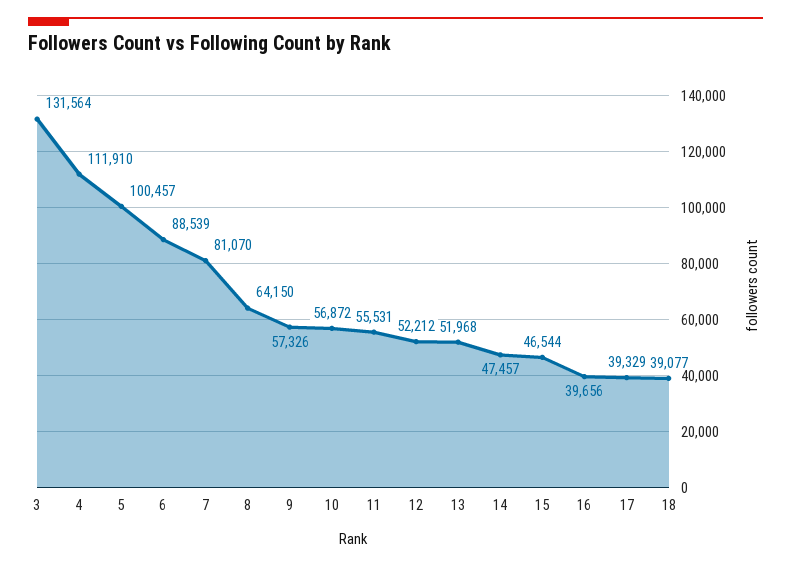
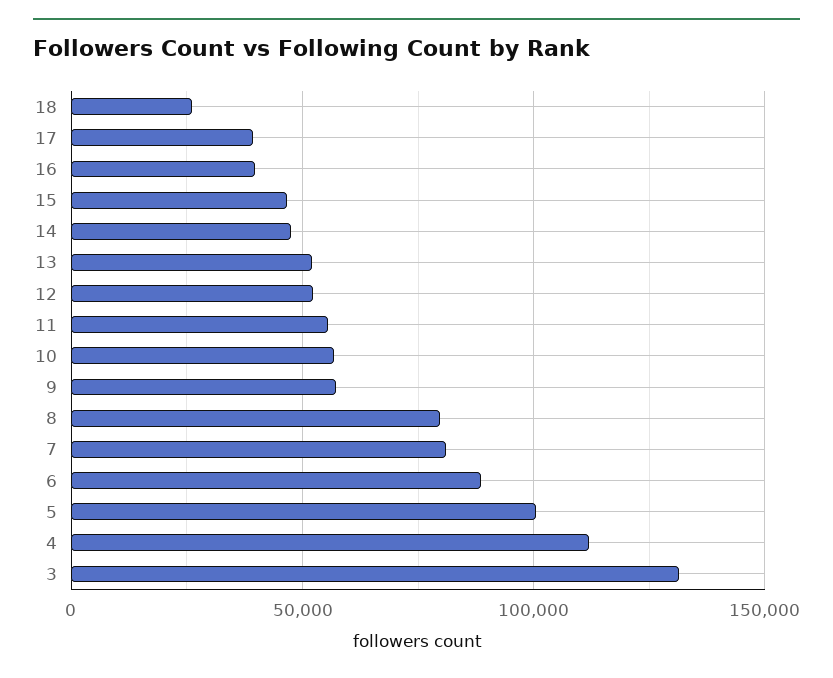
8: 64150 -> 80000
18: 39077 -> 25000

